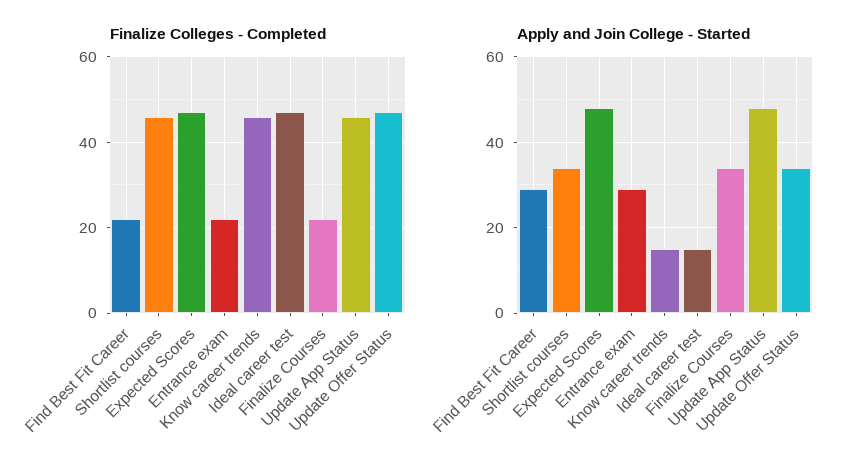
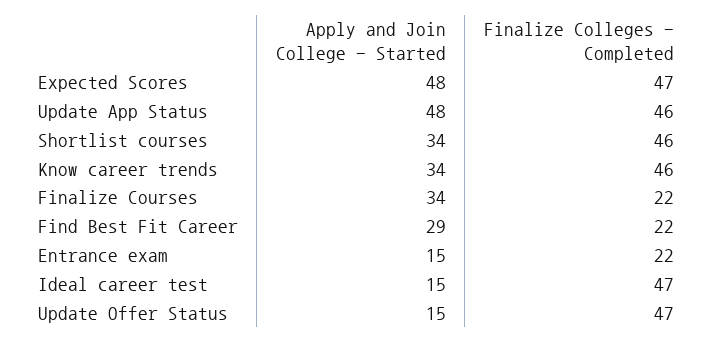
Apply and Join College - Started, Entrance exam: 30 -> 15
Apply and Join College - Started, Know career trends: 15 -> 34
Apply and Join College - Started, Update Offer Status: 35 -> 15

